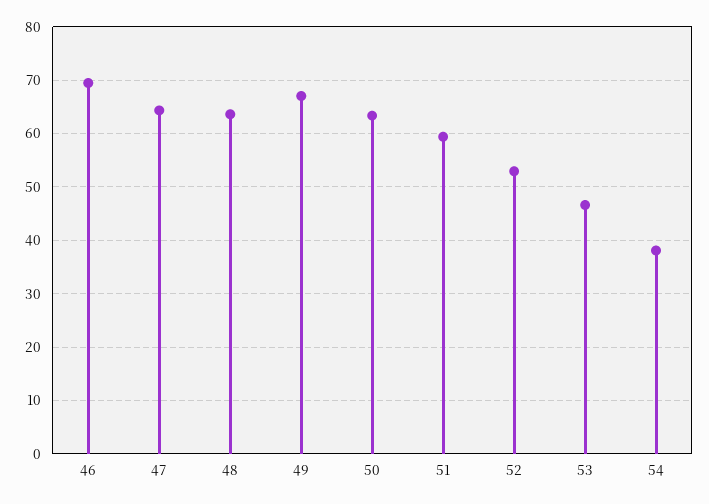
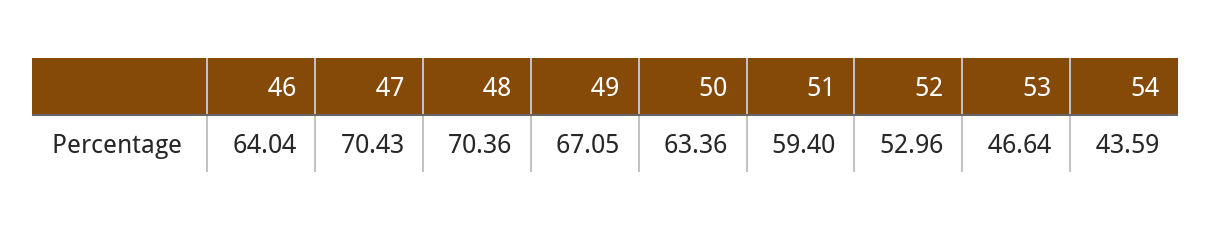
46: 70 -> 64.04
47: 64 -> 70.43
48: 64 -> 70.36
54: 38 -> 43.59

